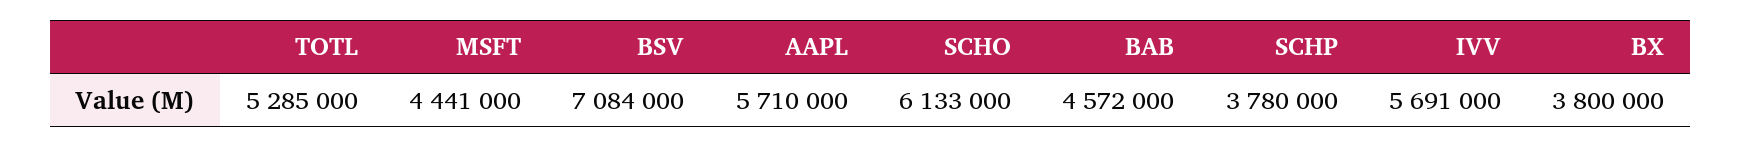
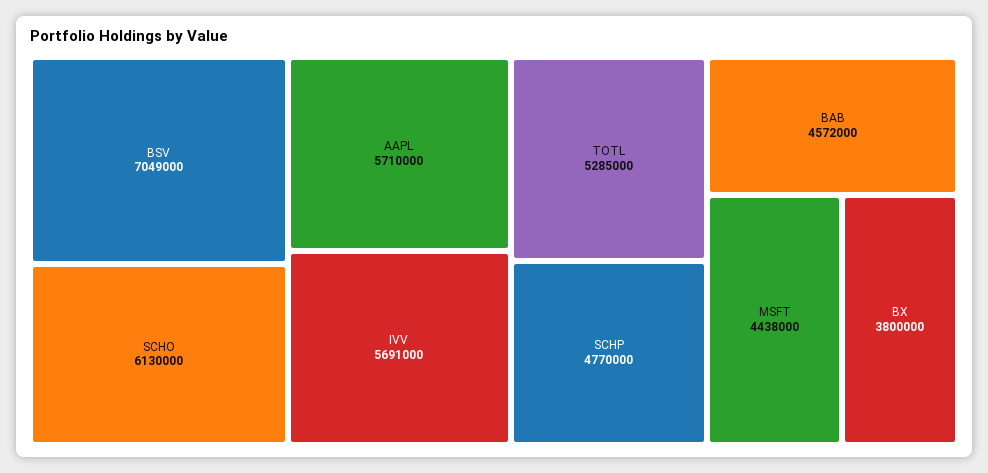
MSFT: 4441000 -> 4438000
BSV: 7084000 -> 7049000
SCHO: 6133000 -> 6130000
SCHP: 3780000 -> 4770000

